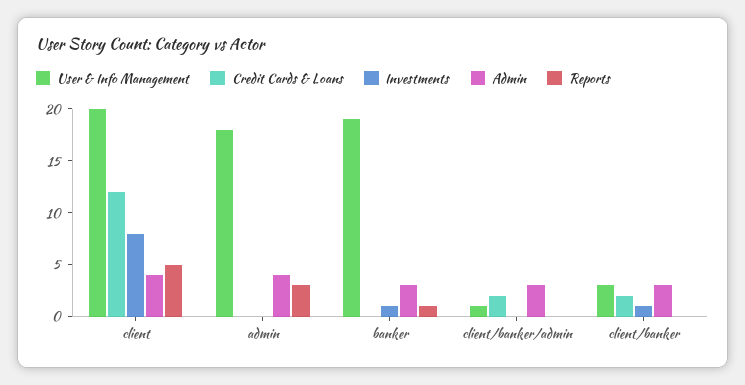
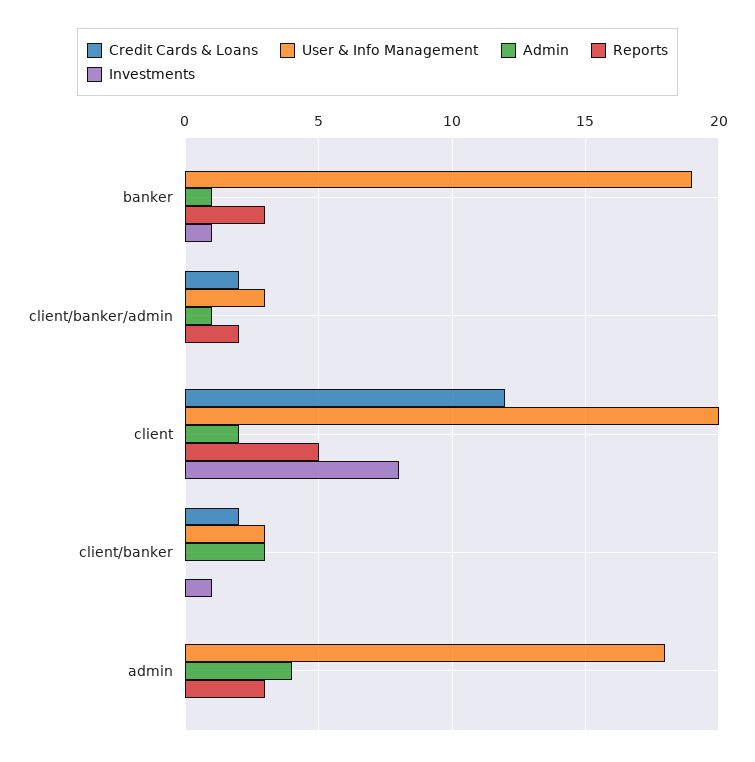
Admin, client: 4 -> 2
Admin, banker: 3 -> 1
Reports, banker: 1 -> 3
User & Info Management, client/banker/admin: 1 -> 3
Admin, client/banker/admin: 3 -> 1
Reports, client/banker/admin: 0 -> 2

